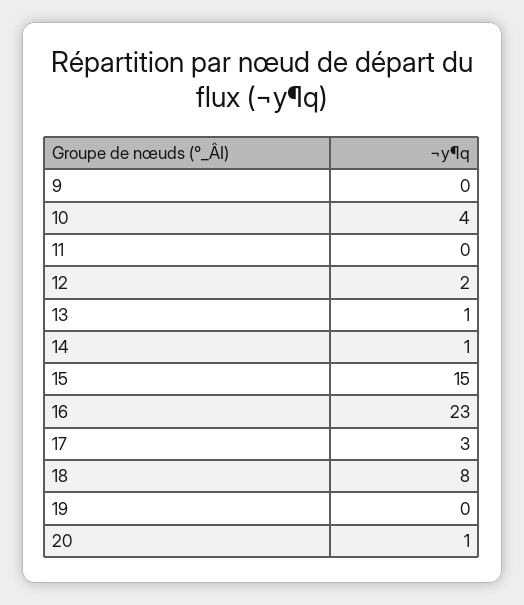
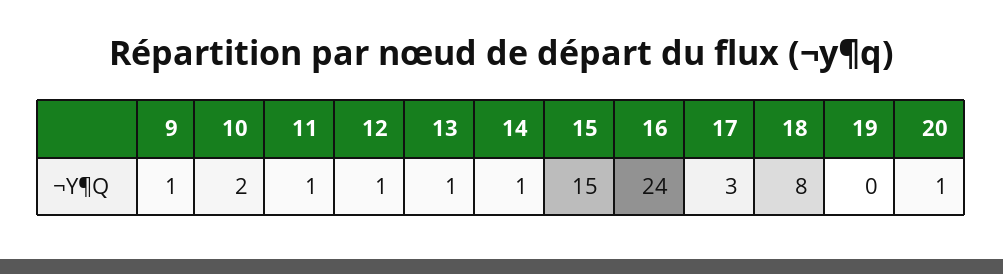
9: 0 -> 1
10: 4 -> 2
11: 0 -> 1
12: 2 -> 1
16: 23 -> 24

